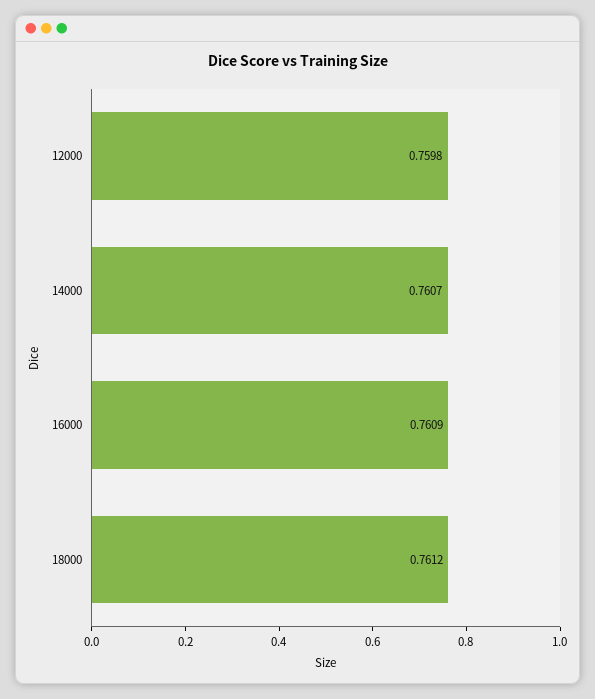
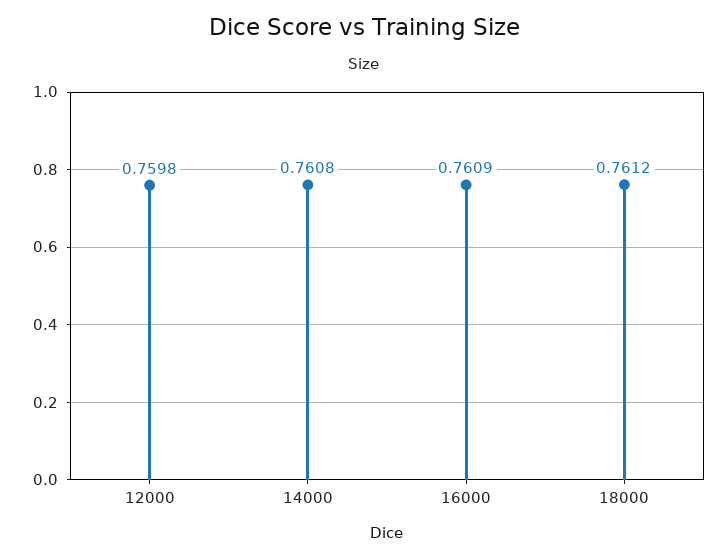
14000: 0.7607 -> 0.7608

